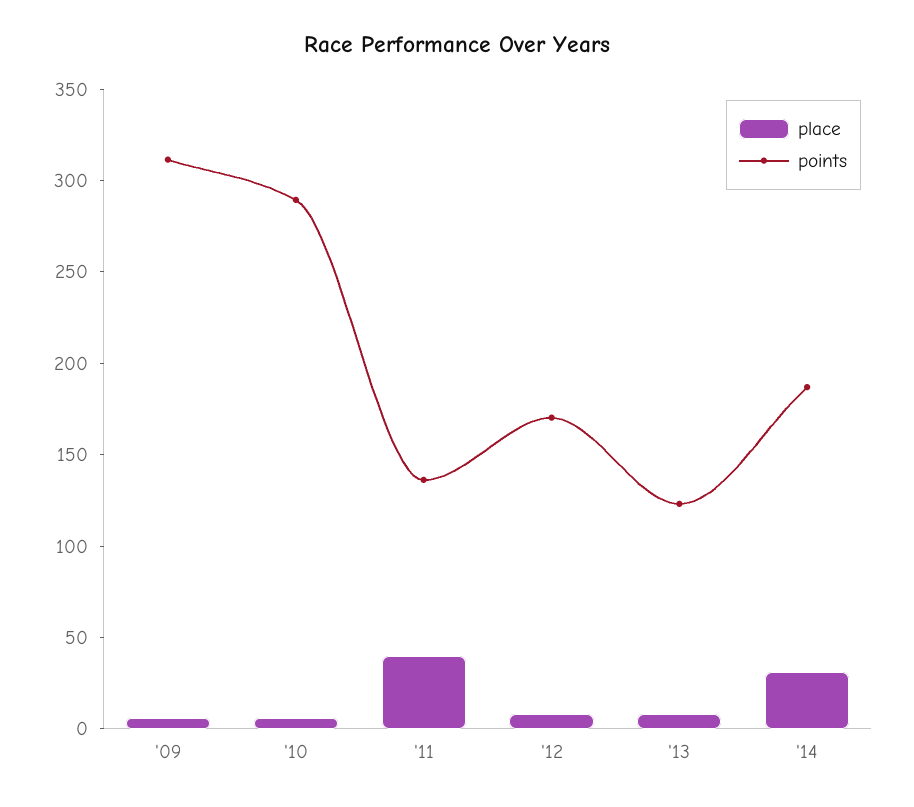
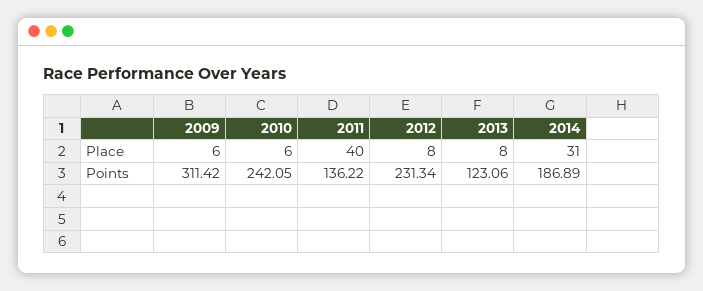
points, '10: 290 -> 242.05
points, '12: 170 -> 231.34

